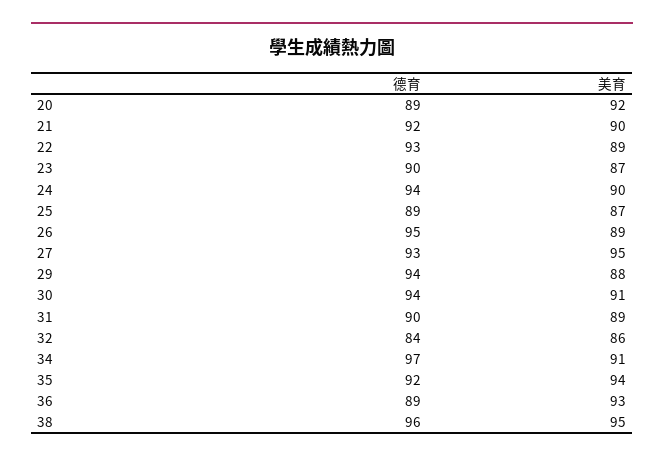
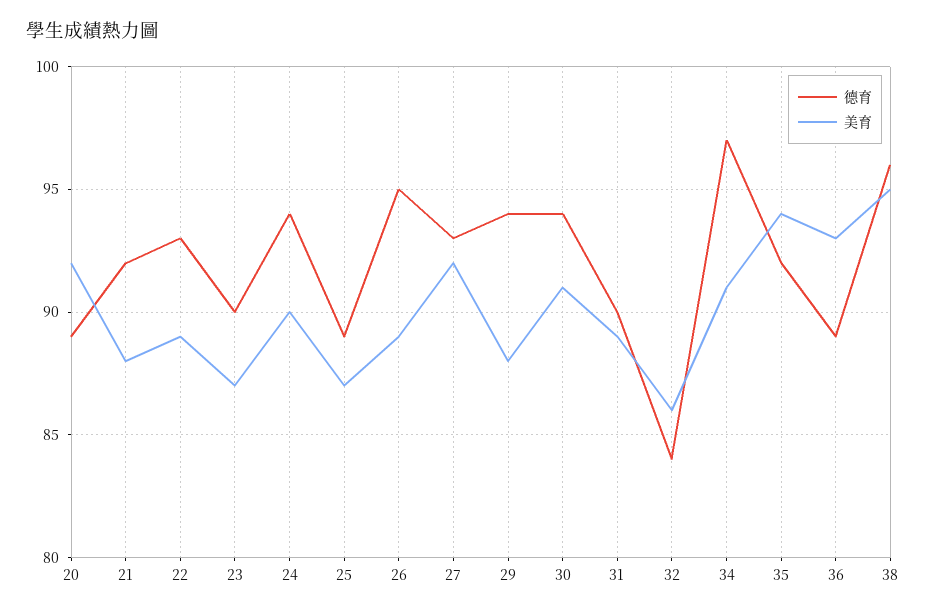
美育, 21: 90 -> 88
美育, 27: 95 -> 92

